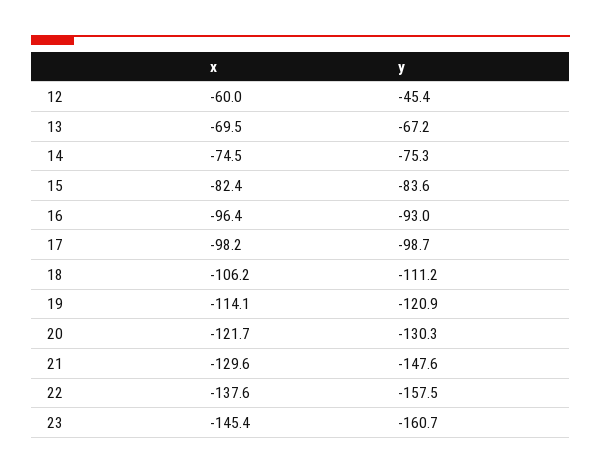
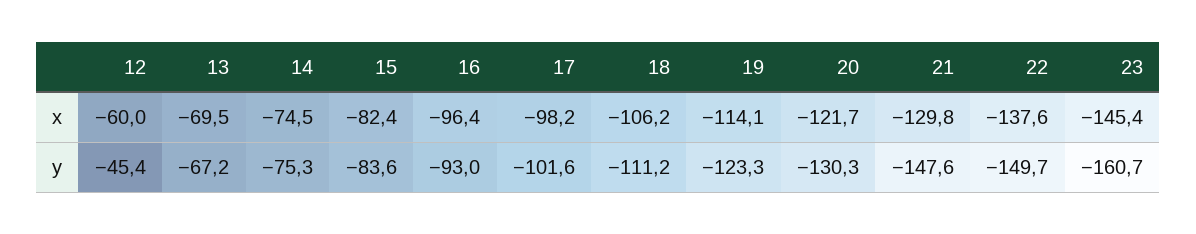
y, 17: -98.7 -> -101.6
y, 19: -120.9 -> -123.3
x, 21: -129.6 -> -129.8
y, 22: -157.5 -> -149.7

